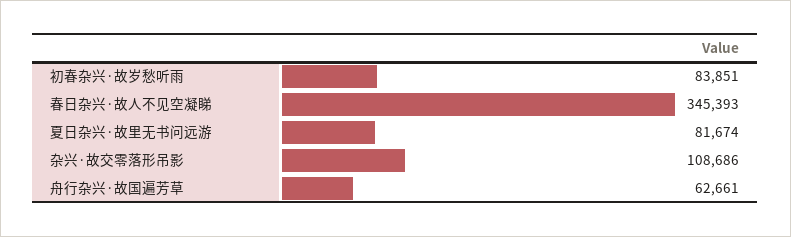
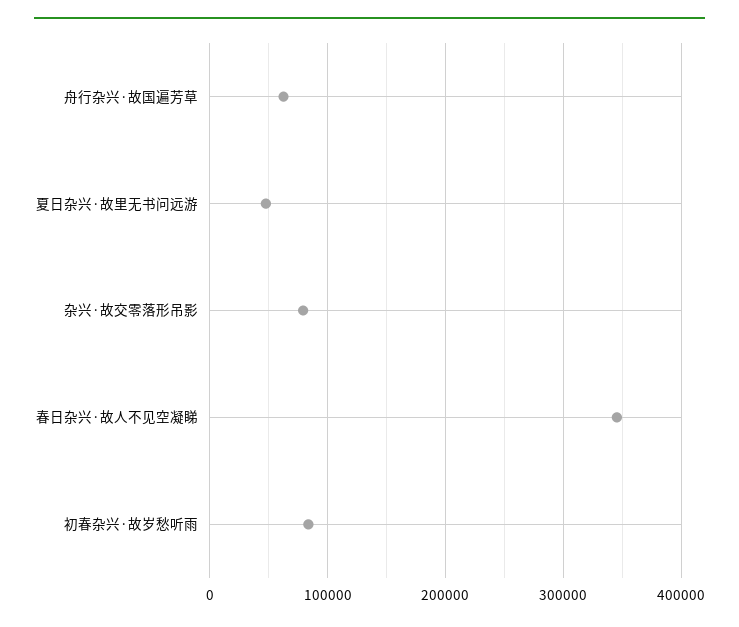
夏日杂兴·故里无书问远游: 81674 -> 50000
杂兴·故交零落形吊影: 108686 -> 80000

